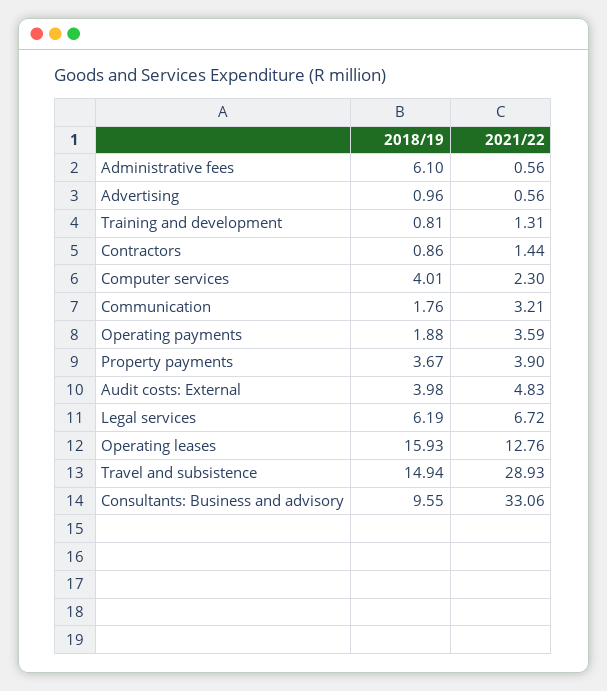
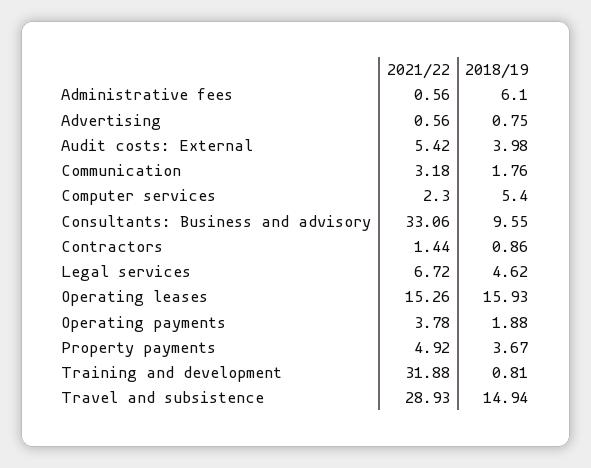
2018/19, Advertising: 0.96 -> 0.75
2021/22, Training and development: 1.31 -> 31.88
2018/19, Computer services: 4.01 -> 5.4
2021/22, Communication: 3.21 -> 3.18
2021/22, Operating payments: 3.59 -> 3.78
2021/22, Property payments: 3.9 -> 4.92
2021/22, Audit costs: External: 4.83 -> 5.42
2018/19, Legal services: 6.19 -> 4.62
2021/22, Operating leases: 12.76 -> 15.26

